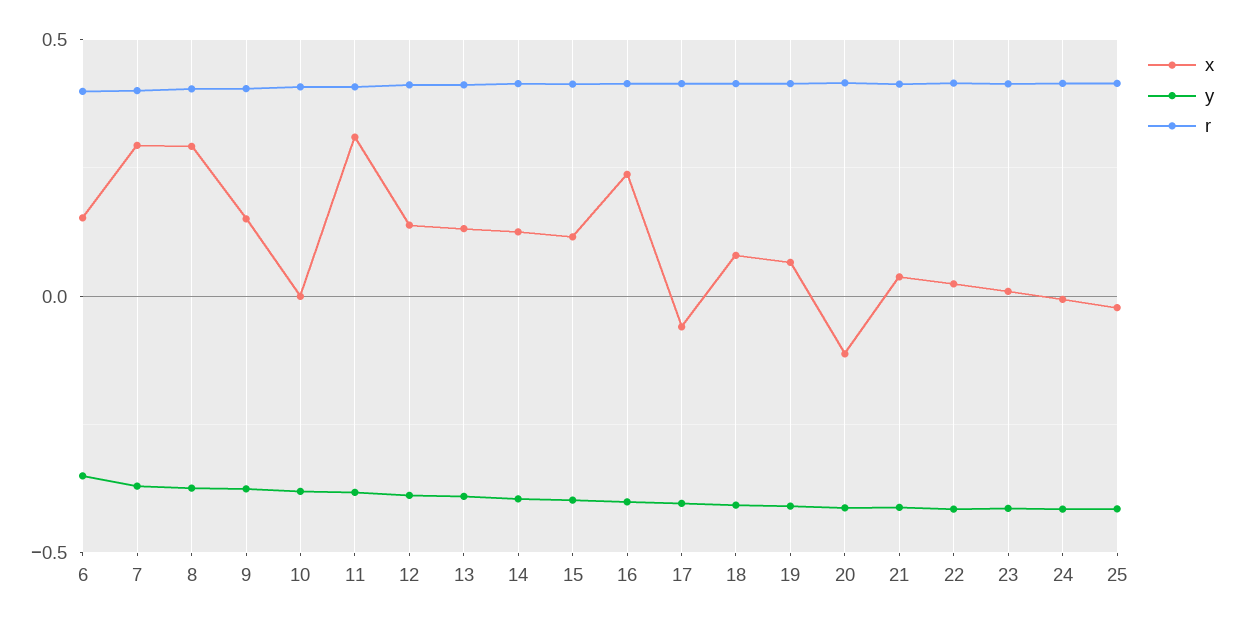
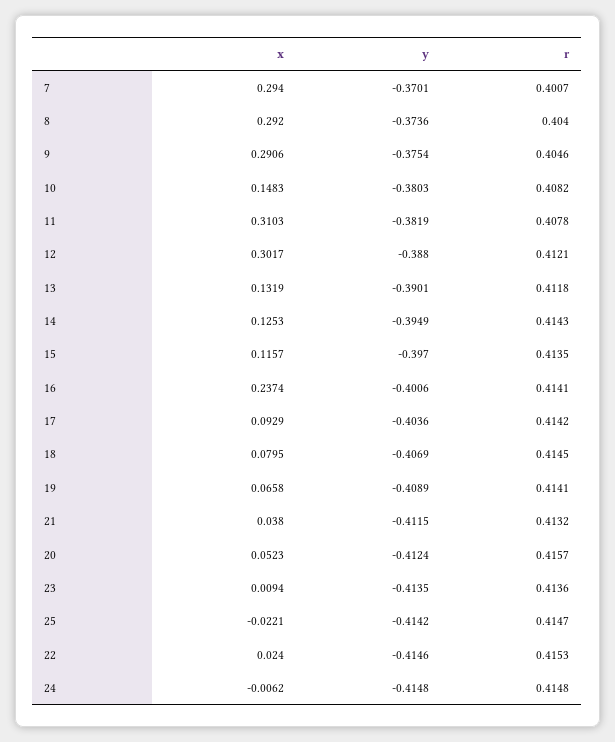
x, 6: 0.15 -> none
y, 6: -0.35 -> none
r, 6: 0.4 -> none
x, 9: 0.15 -> 0.2906
x, 10: 0 -> 0.1483
x, 12: 0.15 -> 0.3017
x, 17: -0.05 -> 0.0929
x, 20: -0.1 -> 0.0523

